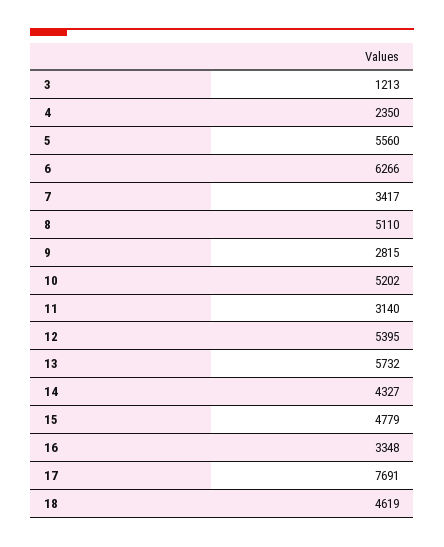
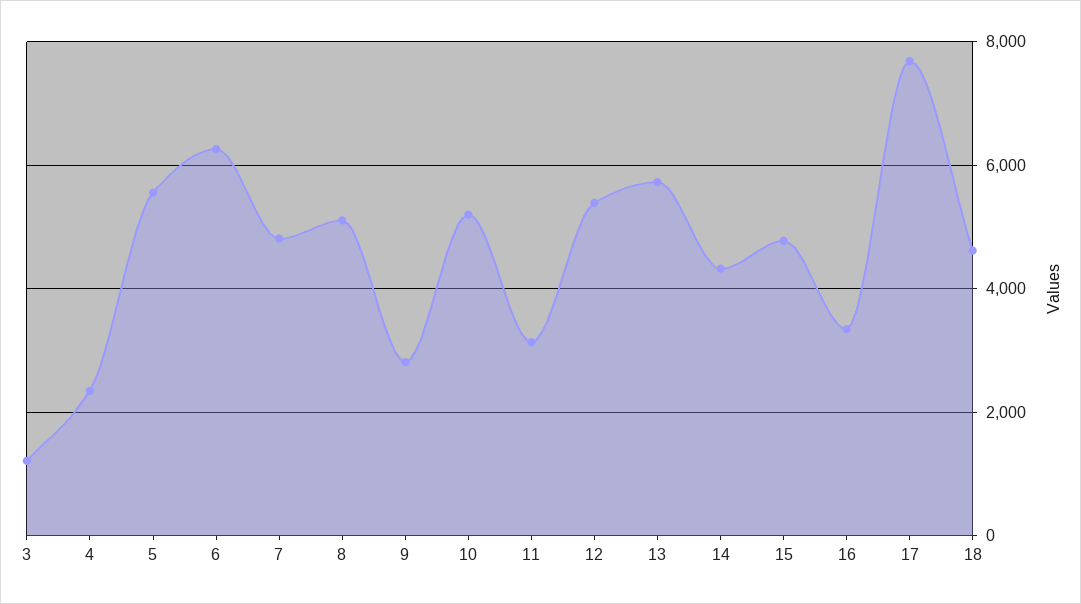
7: 3417 -> 4800

